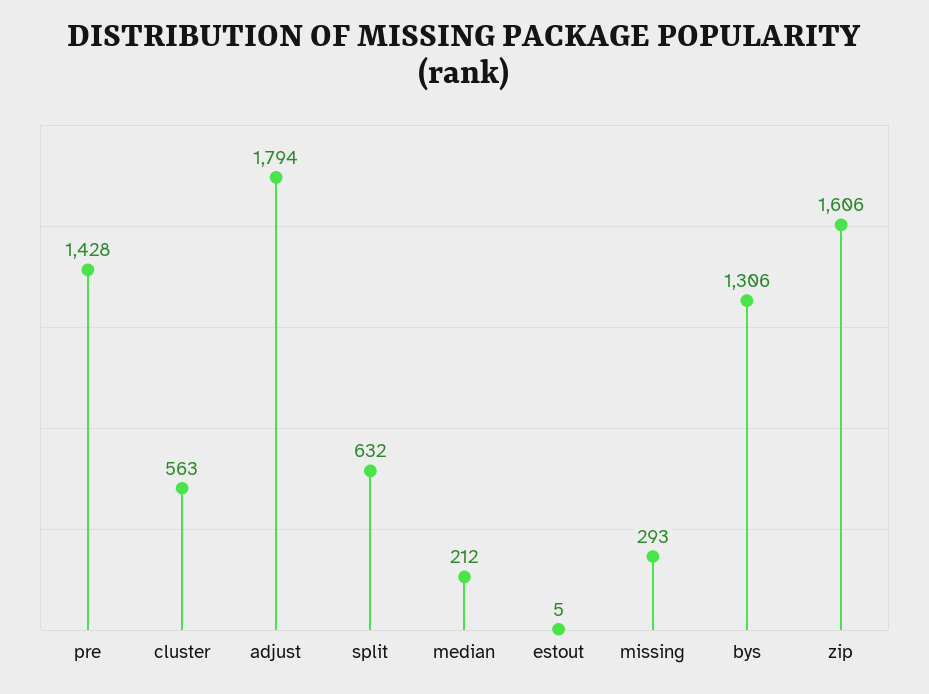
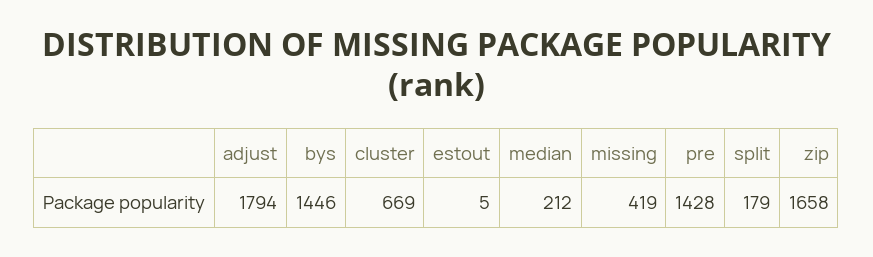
cluster: 563 -> 669
split: 632 -> 179
missing: 293 -> 419
bys: 1306 -> 1446
zip: 1606 -> 1658

